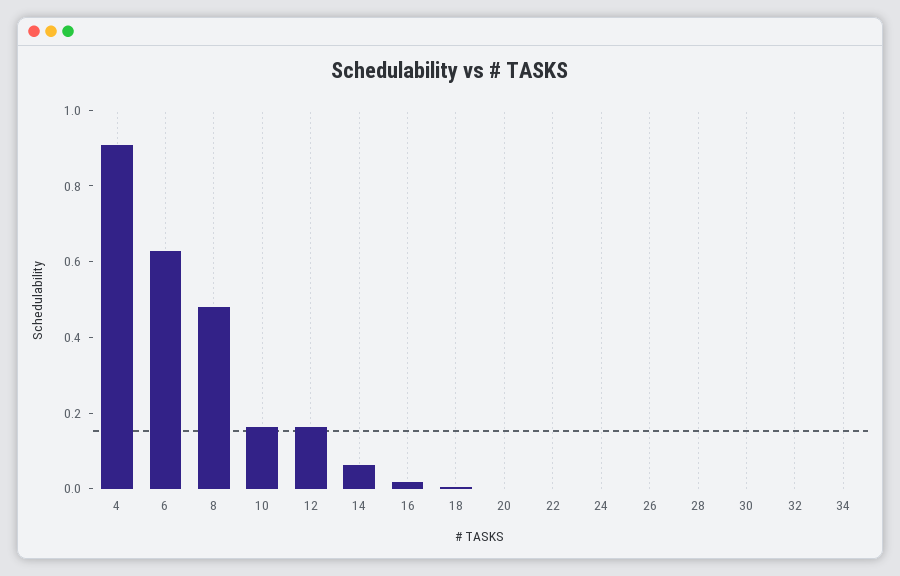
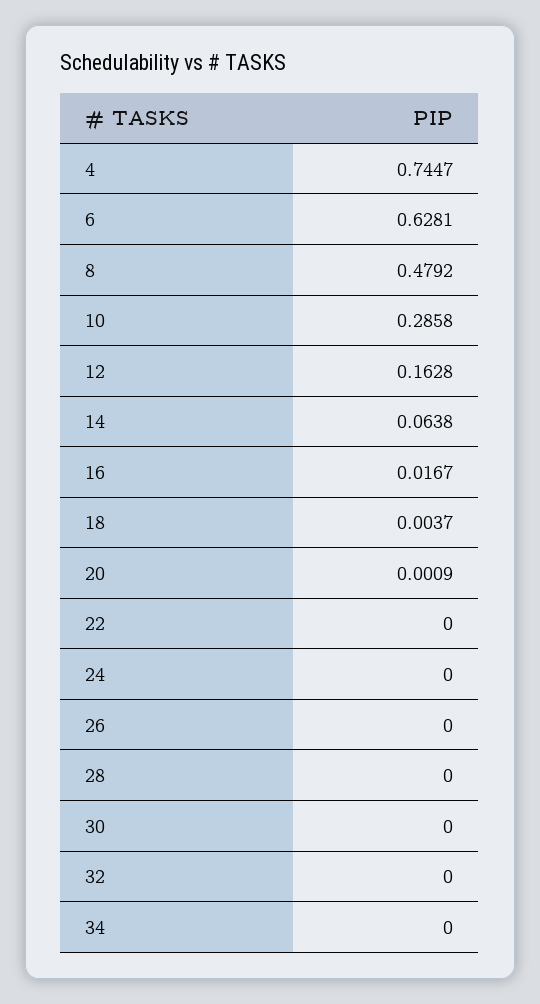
4: 0.9 -> 0.7447
10: 0.15 -> 0.2858

